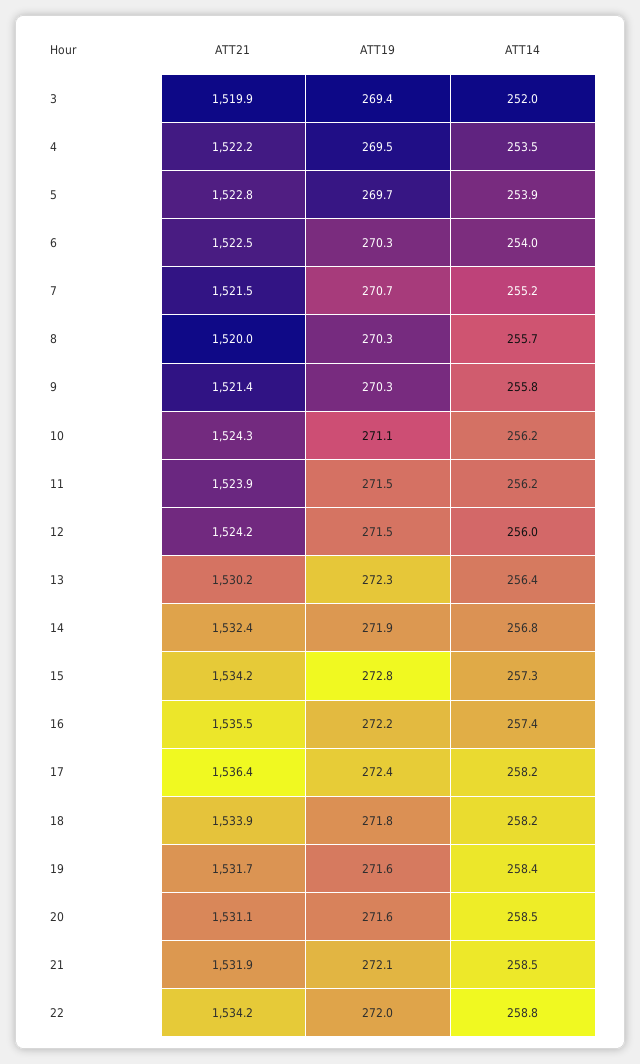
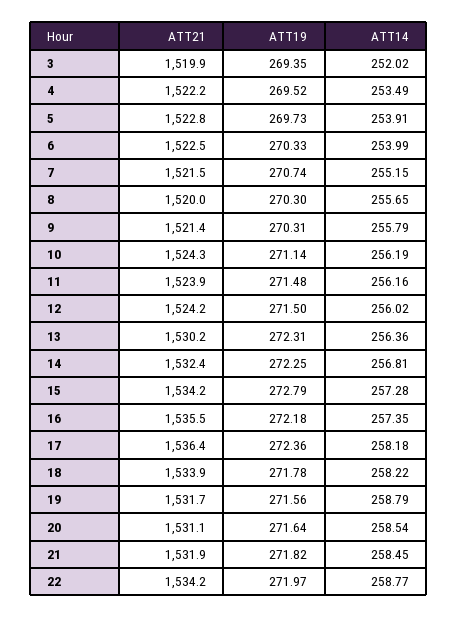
ATT19, 14: 271.9 -> 272.25
ATT14, 19: 258.4 -> 258.79
ATT19, 21: 272.1 -> 271.82

